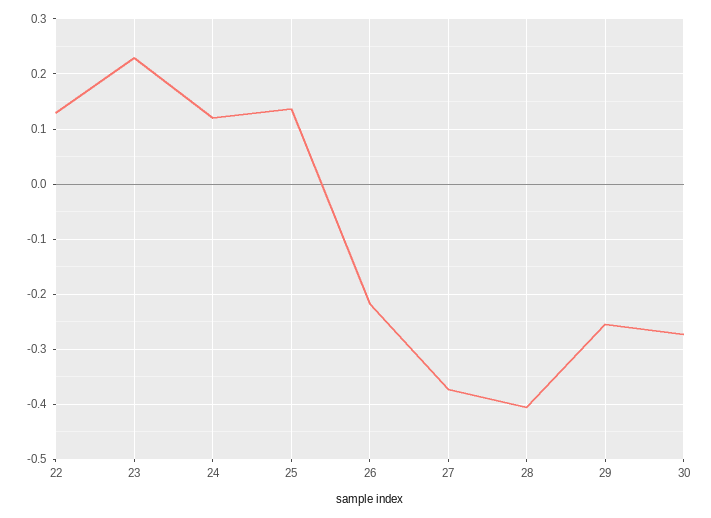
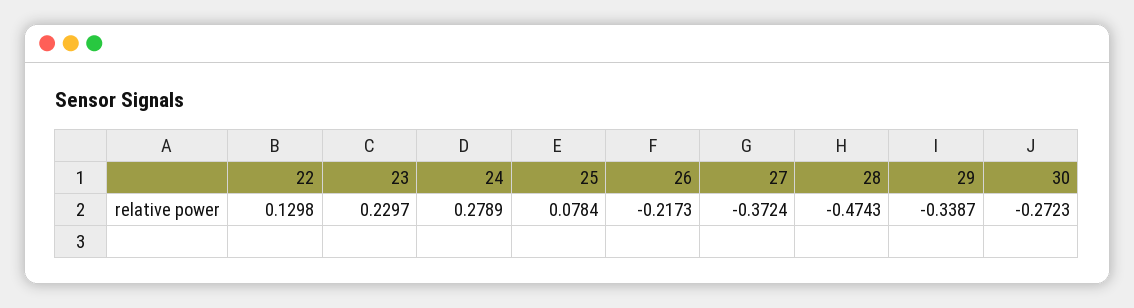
24: 0.12 -> 0.2789
25: 0.14 -> 0.0784
28: -0.4 -> -0.4743
29: -0.26 -> -0.3387

